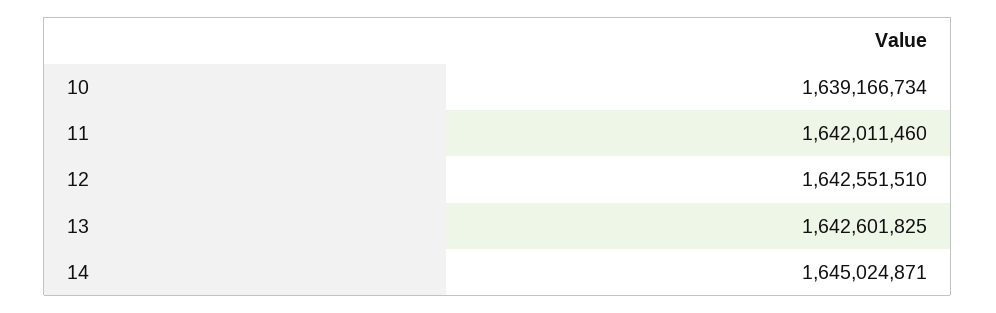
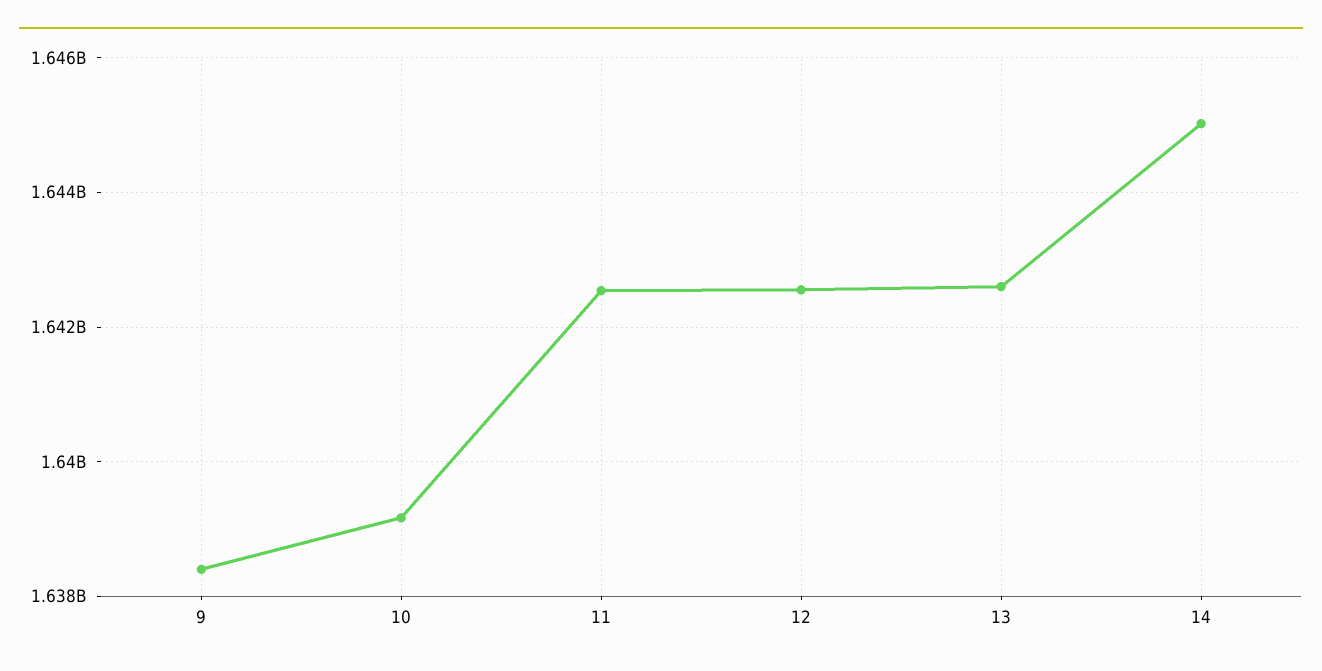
11: 1642011460 -> 1642600000
9: none -> 1638400000

